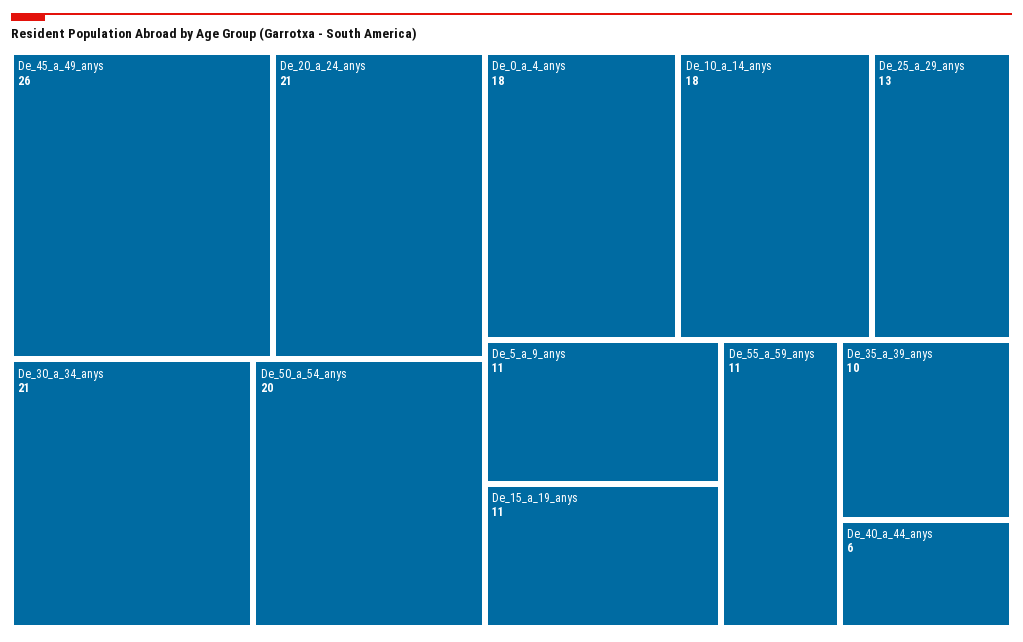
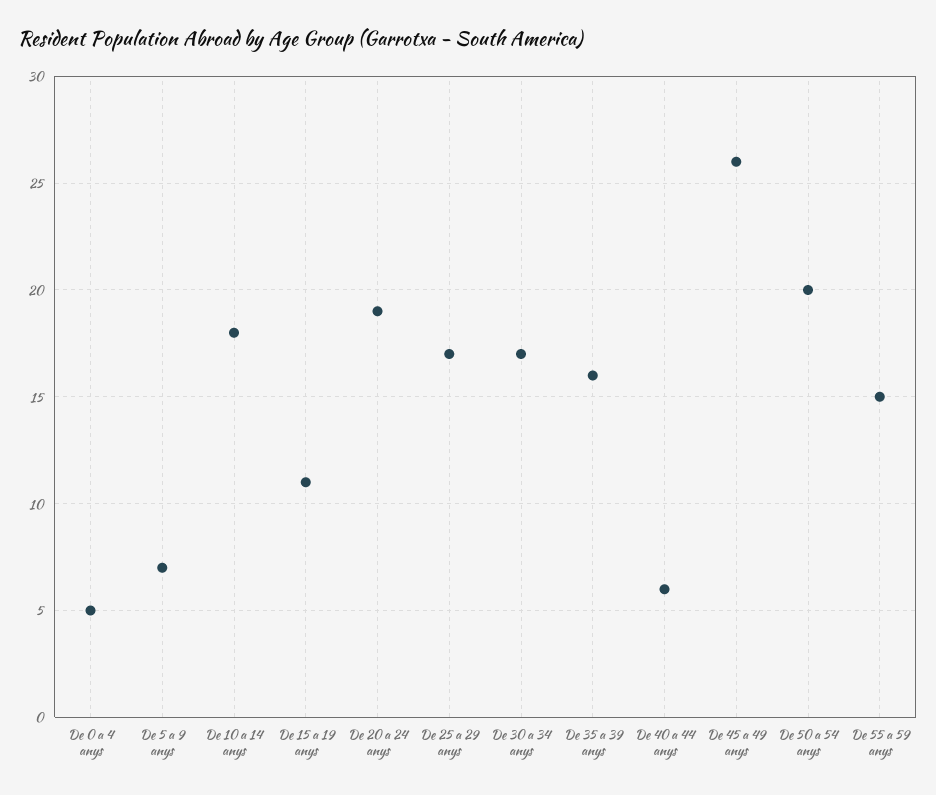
De_20_a_24_anys: 21 -> 19
De_30_a_34_anys: 21 -> 17
De_0_a_4_anys: 18 -> 5
De_25_a_29_anys: 13 -> 17
De_5_a_9_anys: 11 -> 7
De_55_a_59_anys: 11 -> 15
De_35_a_39_anys: 10 -> 16

